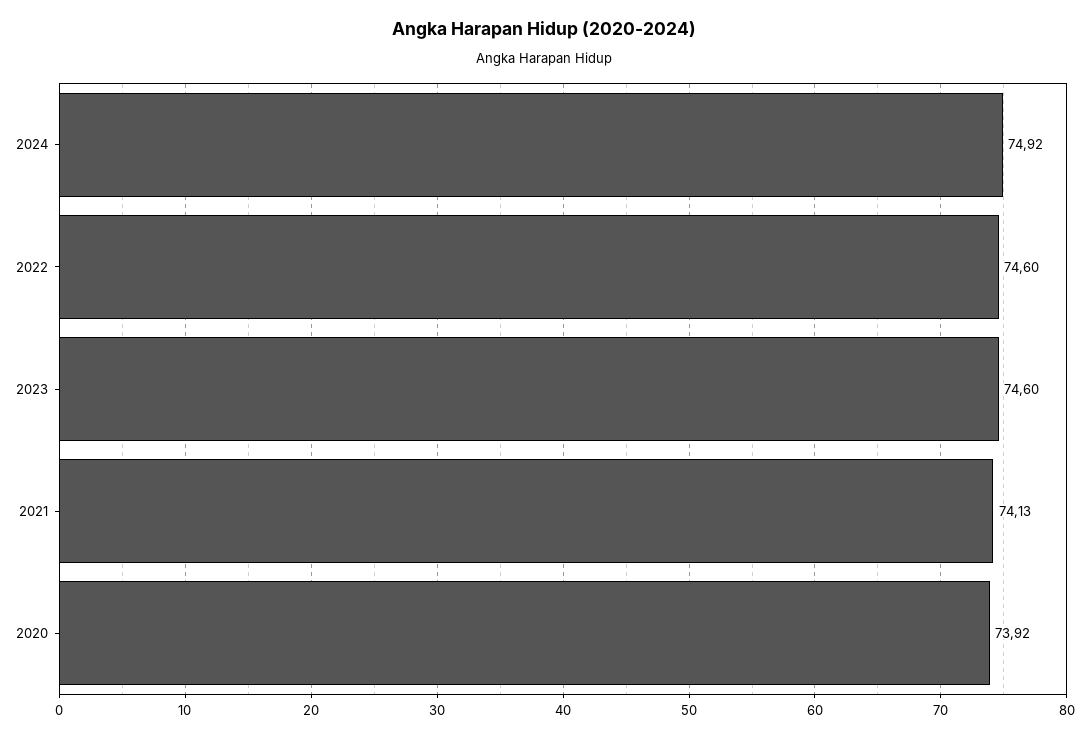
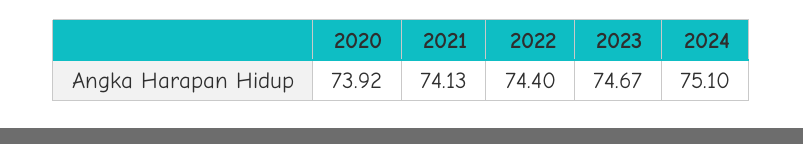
2024: 74.92 -> 75.1
2022: 74.6 -> 74.4
2023: 74.6 -> 74.67

